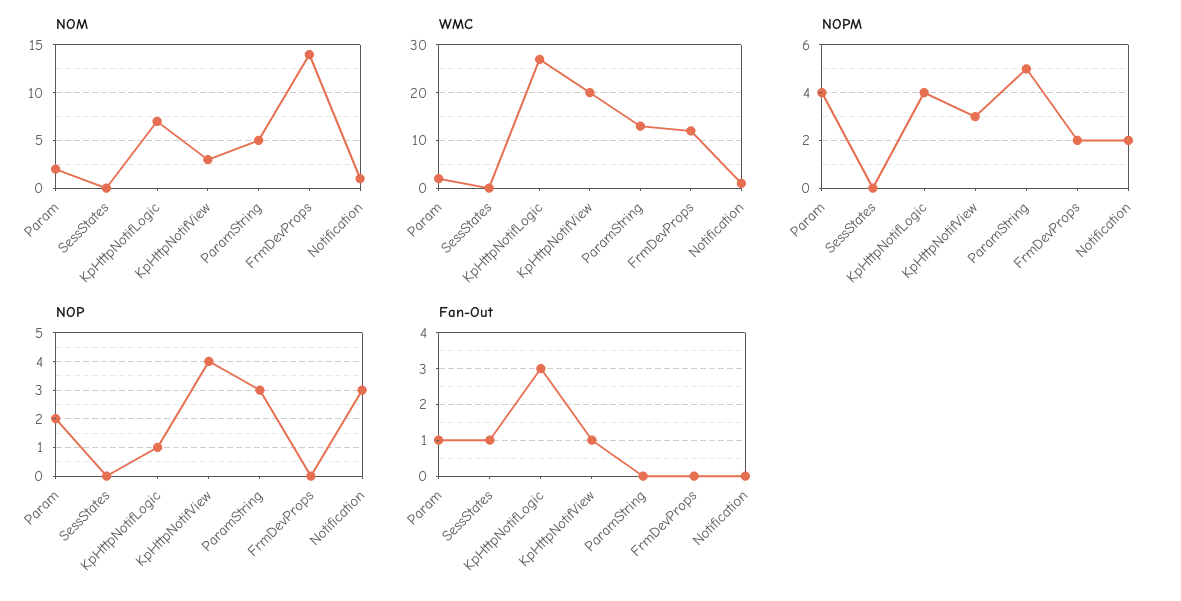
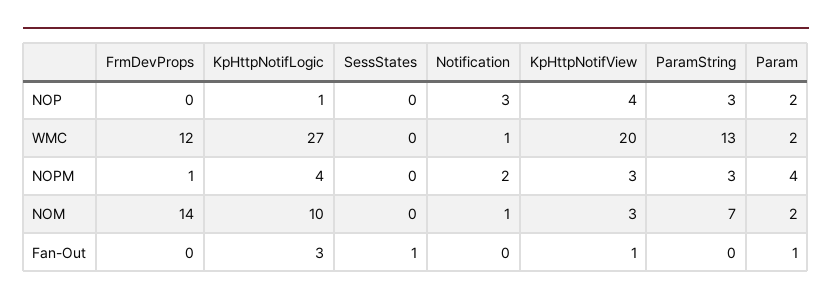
NOM, KpHttpNotifLogic: 7 -> 10
NOM, ParamString: 5 -> 7
NOPM, ParamString: 5 -> 3
NOPM, FrmDevProps: 2 -> 1

